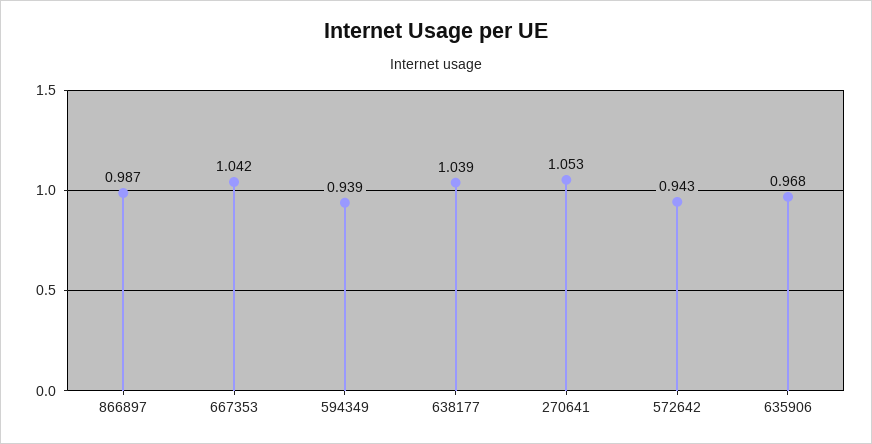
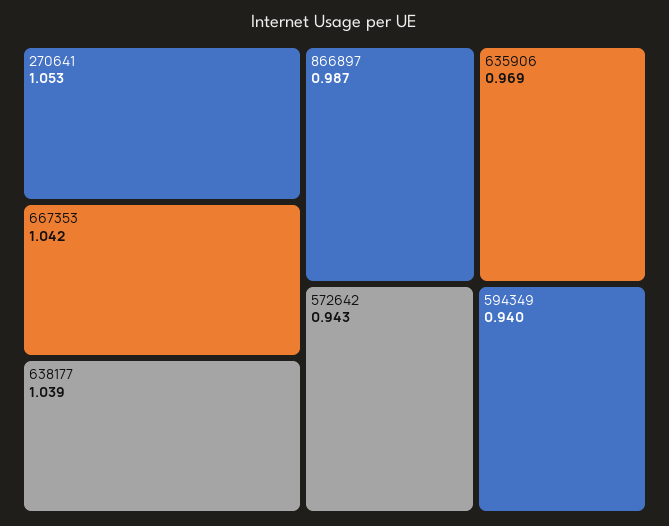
594349: 0.939 -> 0.94
635906: 0.968 -> 0.969

